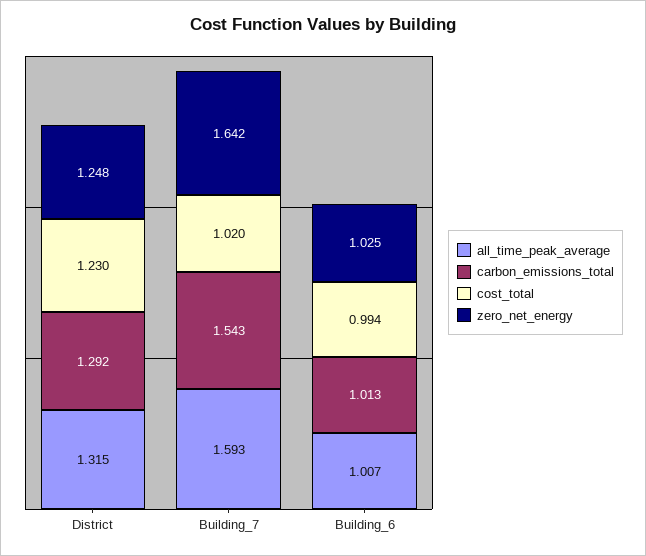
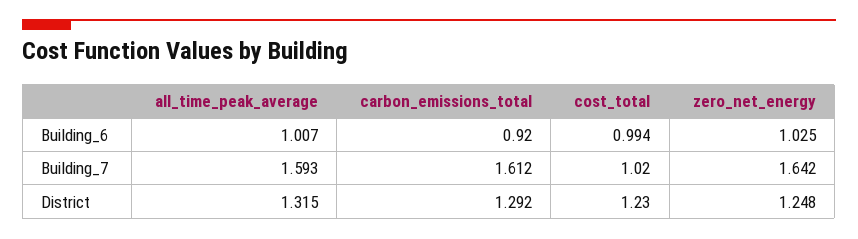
carbon_emissions_total, Building_7: 1.543 -> 1.612
carbon_emissions_total, Building_6: 1.013 -> 0.92

